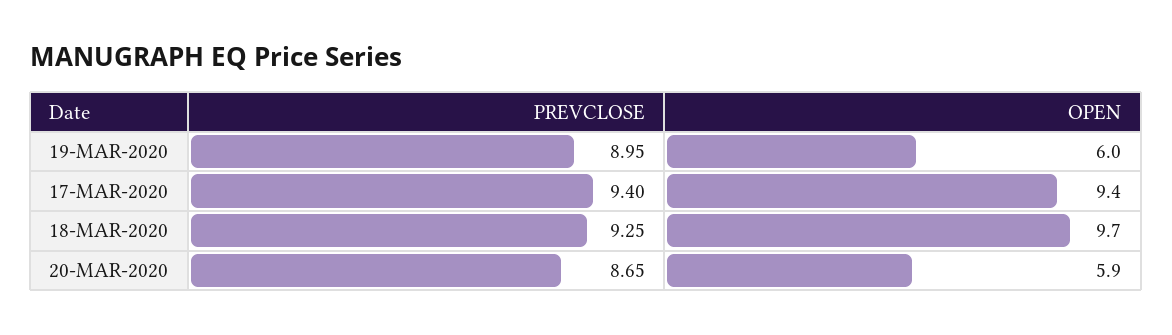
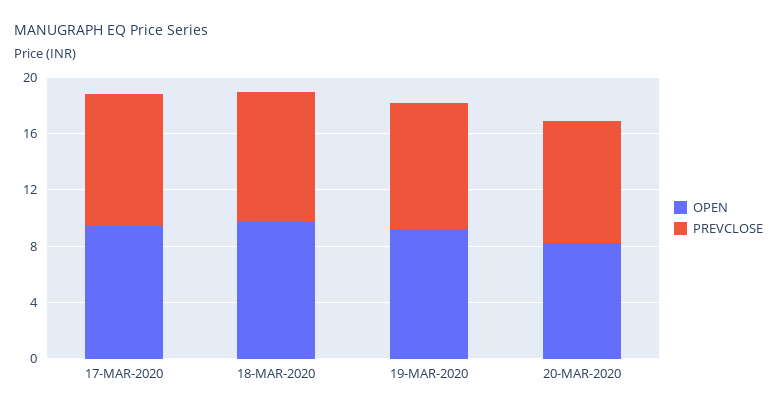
OPEN, 19-MAR-2020: 6 -> 9
OPEN, 20-MAR-2020: 5.9 -> 8

